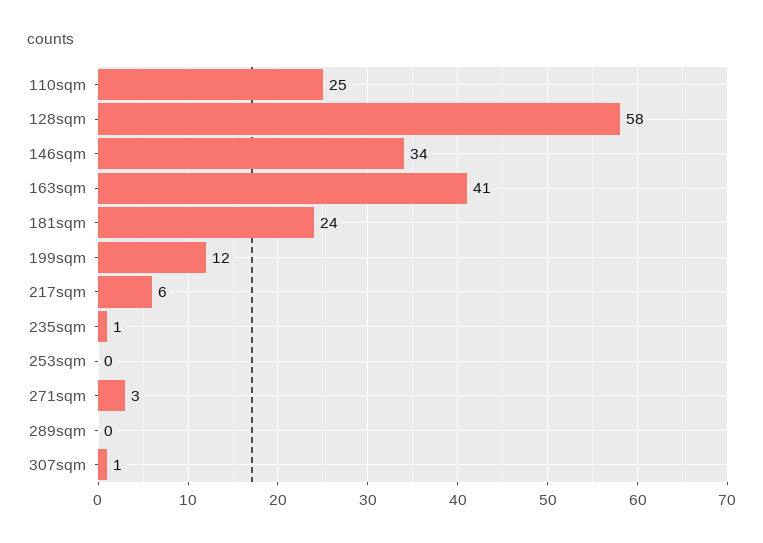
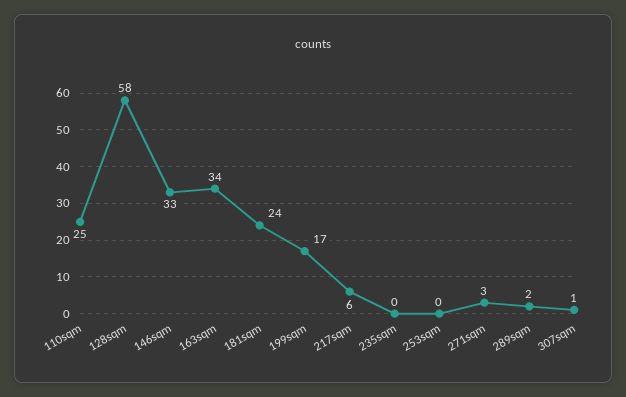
146sqm: 34 -> 33
163sqm: 41 -> 34
199sqm: 12 -> 17
235sqm: 1 -> 0
289sqm: 0 -> 2

